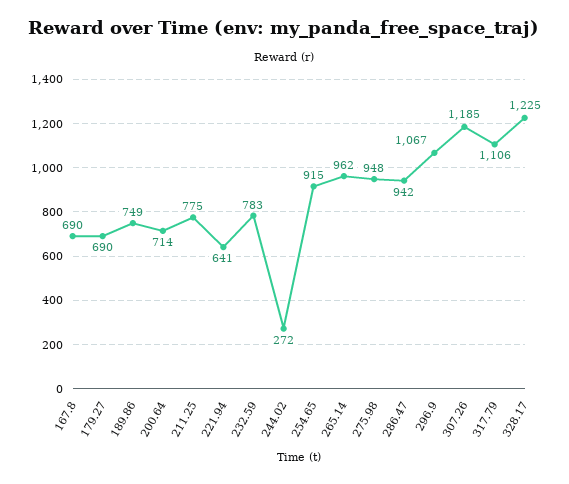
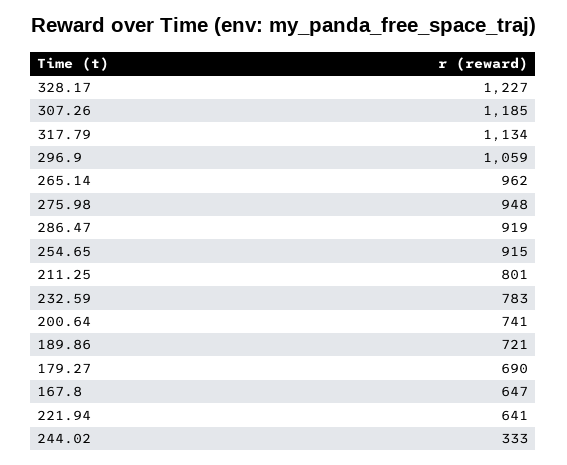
167.8: 690 -> 647
189.86: 749 -> 721
200.64: 714 -> 741
211.25: 775 -> 801
244.02: 272 -> 333
286.47: 942 -> 919
296.9: 1067 -> 1059
317.79: 1106 -> 1134
328.17: 1225 -> 1227

